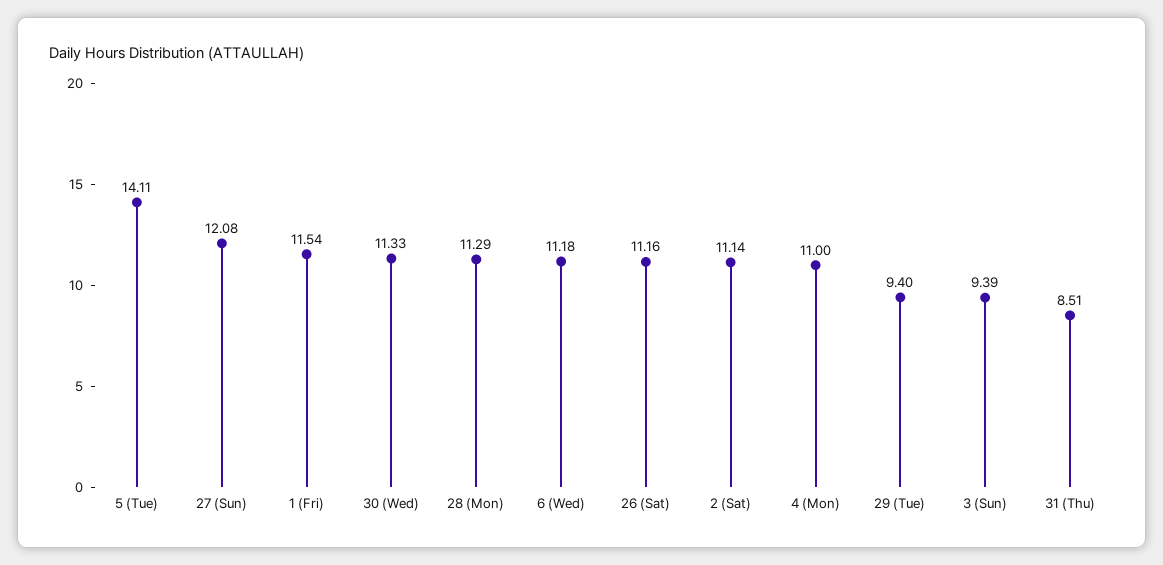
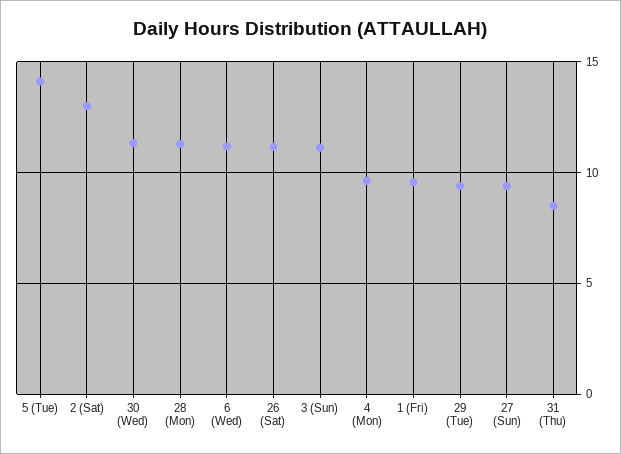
27 (Sun): 12.08 -> 9.5
1 (Fri): 11.54 -> 9.5
2 (Sat): 11.14 -> 13
4 (Mon): 11 -> 9.5
3 (Sun): 9.39 -> 11

